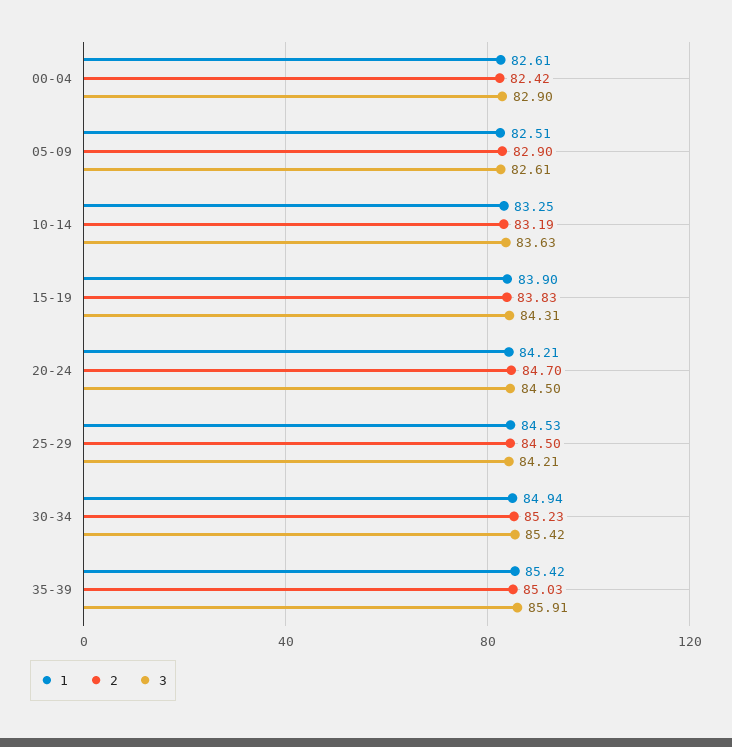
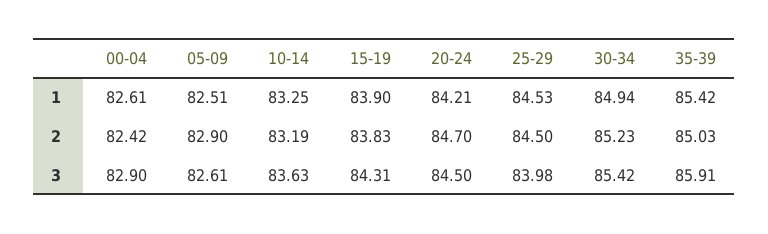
3, 25-29: 84.21 -> 83.98

